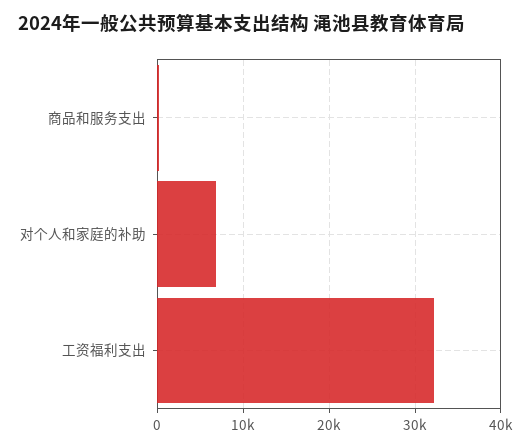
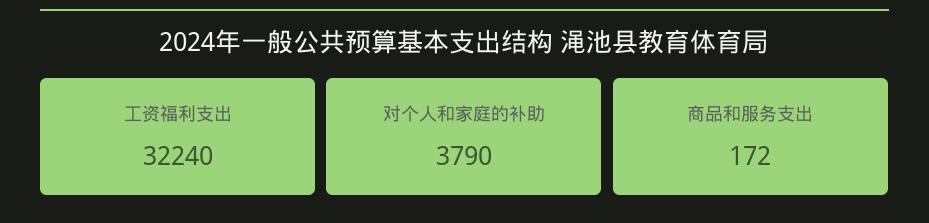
对个人和家庭的补助: 7000 -> 3790

